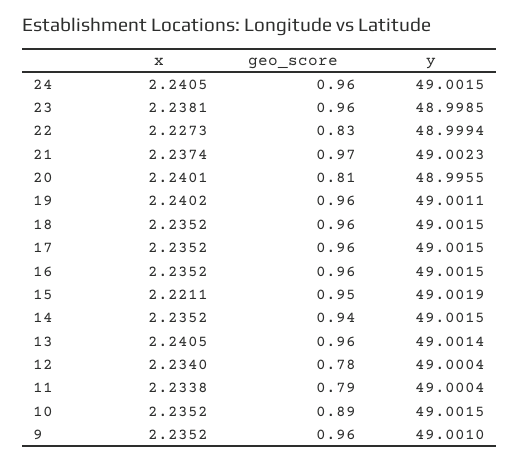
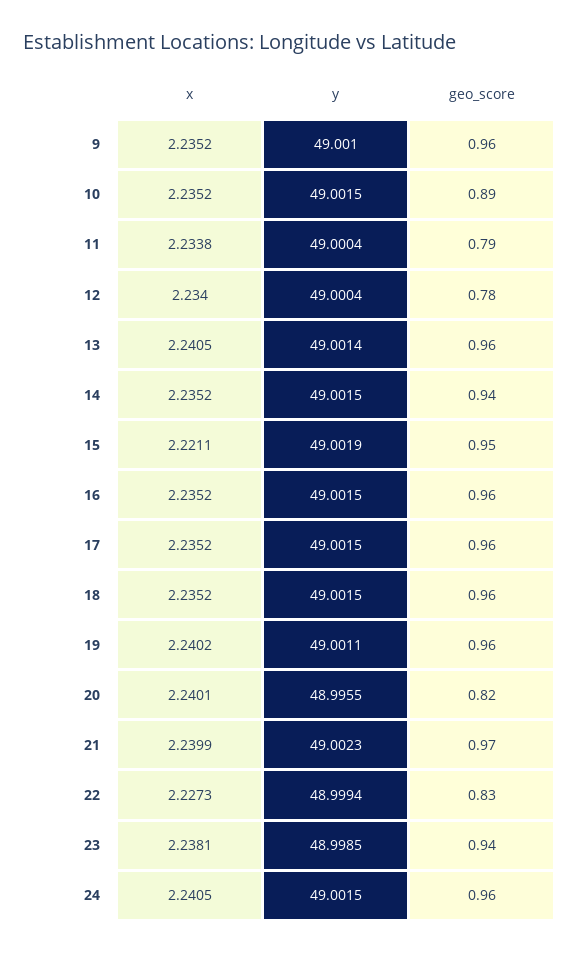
geo_score, 23: 0.96 -> 0.94
x, 21: 2.2374 -> 2.2399
geo_score, 20: 0.81 -> 0.82

